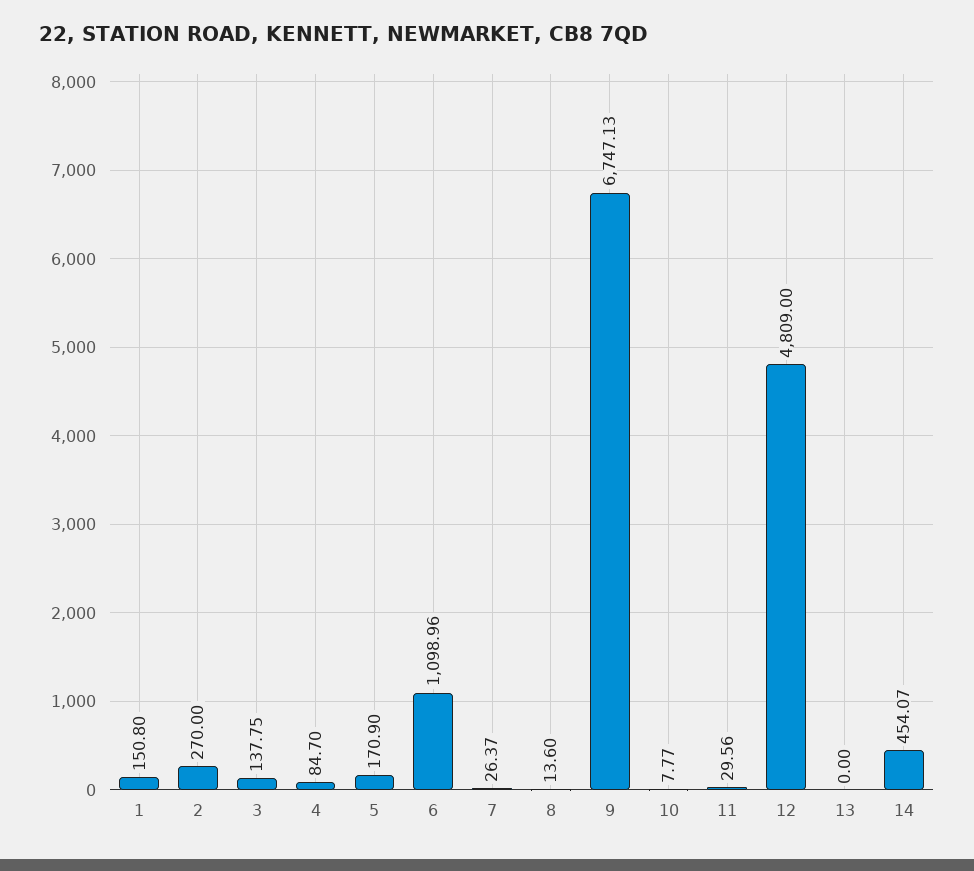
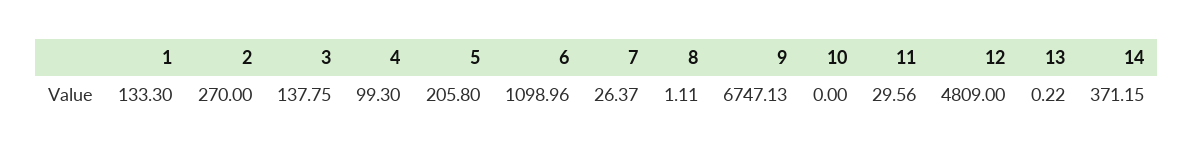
1: 150.8 -> 133.3
4: 84.7 -> 99.3
5: 170.9 -> 205.8
8: 13.6 -> 1.11
10: 7.77 -> 0
13: 0 -> 0.22
14: 454.07 -> 371.15

